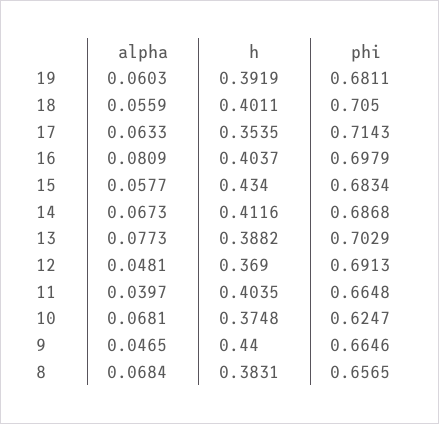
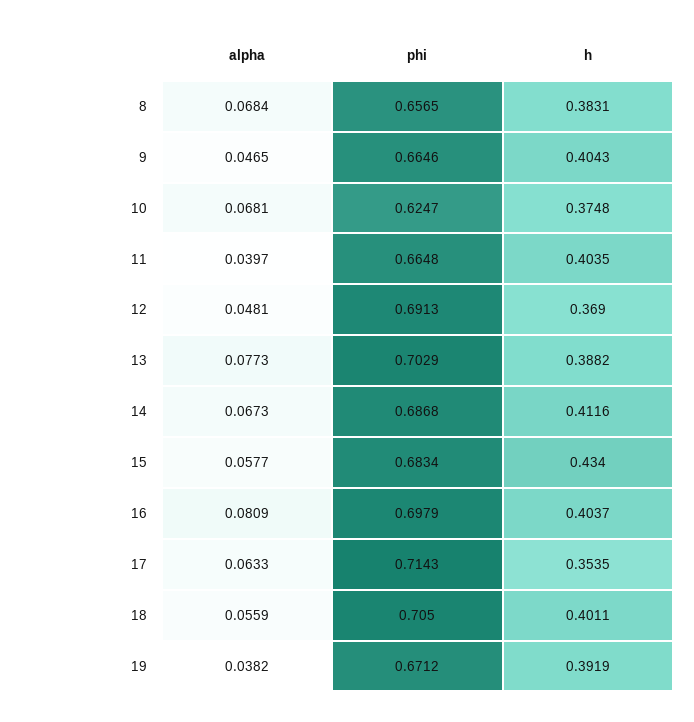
alpha, 19: 0.0603 -> 0.0382
phi, 19: 0.6811 -> 0.6712
h, 9: 0.44 -> 0.4043

